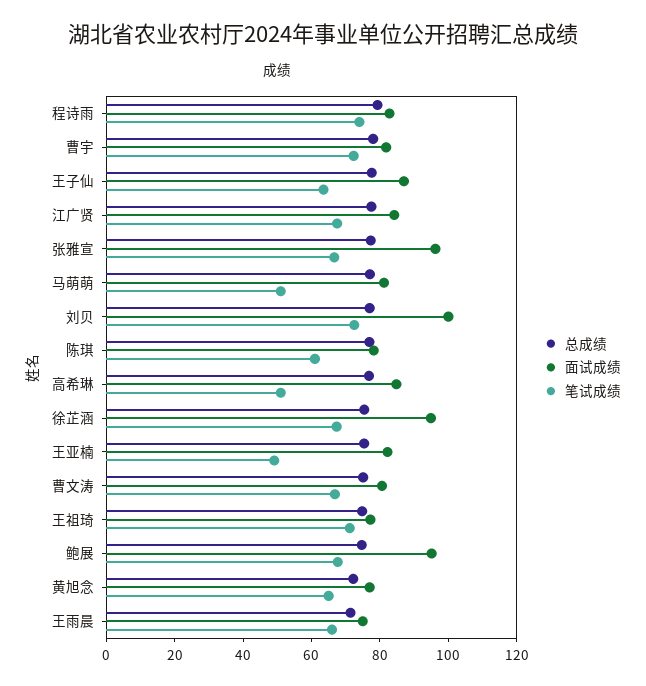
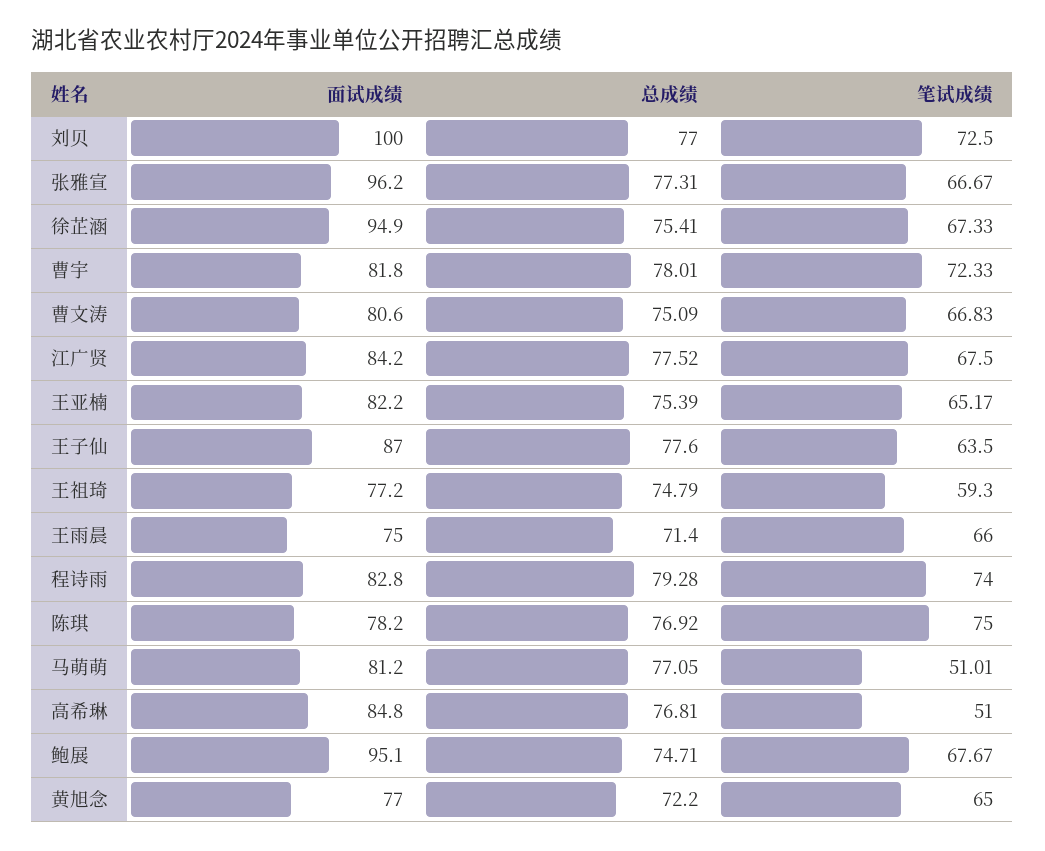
笔试成绩, 陈琪: 60 -> 75
笔试成绩, 王亚楠: 50 -> 65.17
笔试成绩, 王祖琦: 70 -> 59.3

